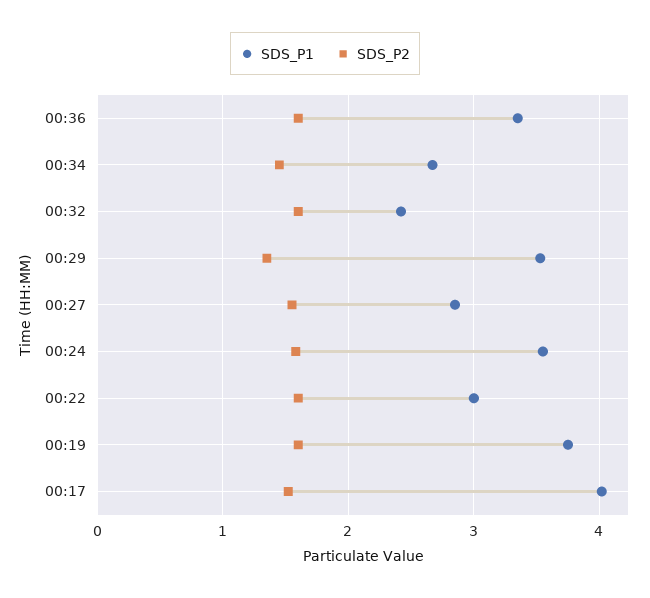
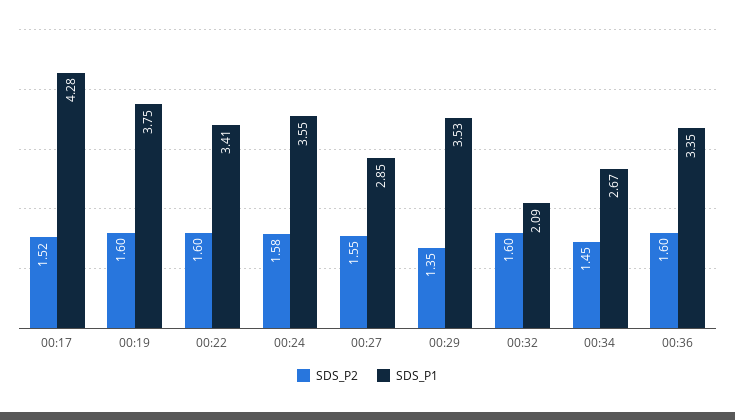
SDS_P1, 00:32: 2.4 -> 2.09
SDS_P1, 00:22: 3 -> 3.41
SDS_P1, 00:17: 4 -> 4.28

